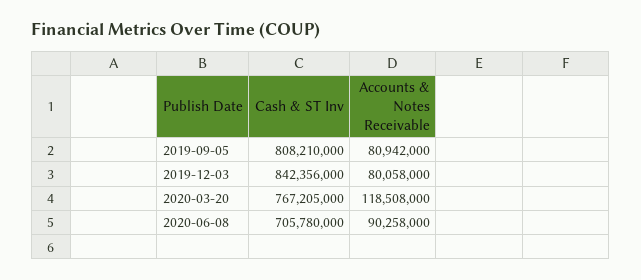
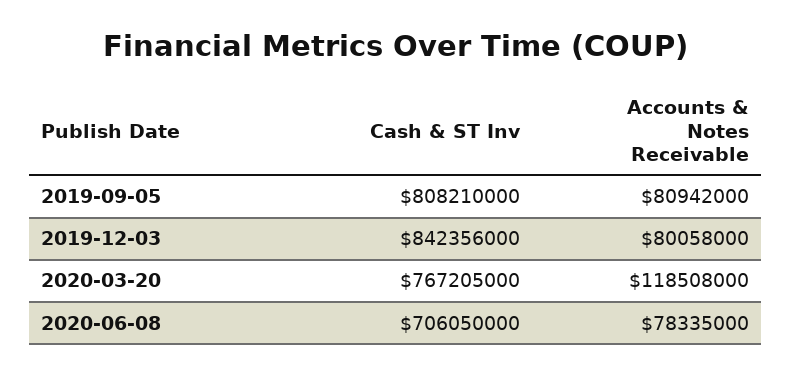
Cash & ST Inv, 2020-06-08: 705780000 -> 706050000
Accounts & Notes Receivable, 2020-06-08: 90258000 -> 78335000

